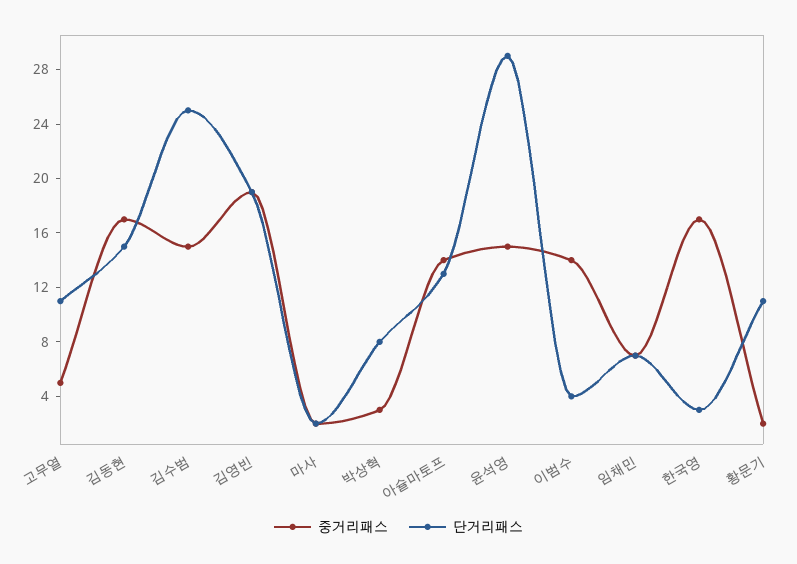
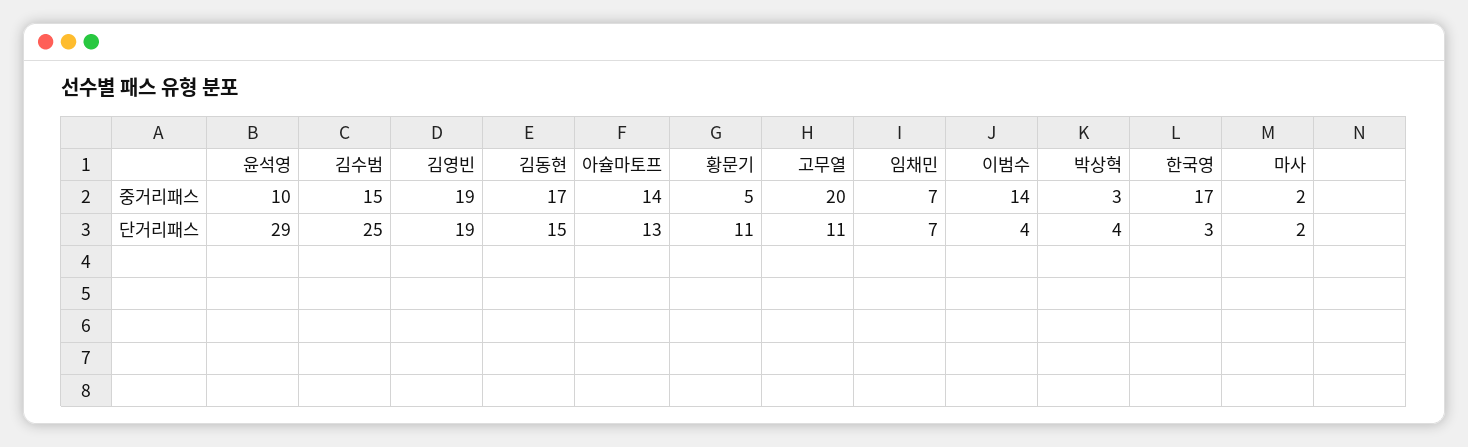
중거리패스, 고무열: 5 -> 20
단거리패스, 박상혁: 8 -> 4
중거리패스, 윤석영: 15 -> 10
중거리패스, 황문기: 2 -> 5

